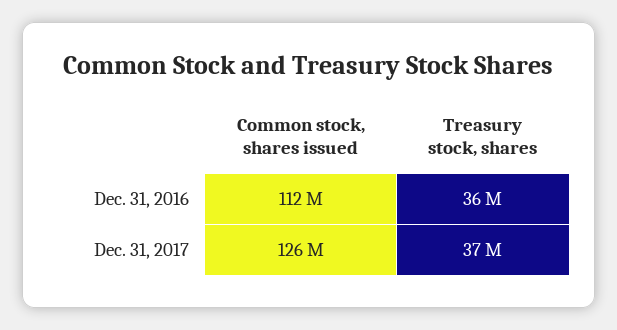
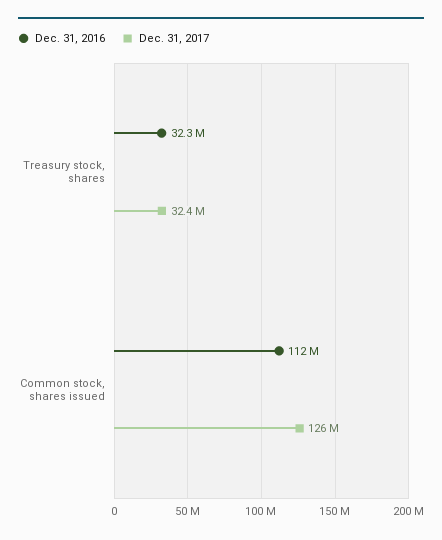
Dec. 31, 2016, Treasury stock, shares: 36000000 -> 32300000
Dec. 31, 2017, Treasury stock, shares: 37000000 -> 32400000

